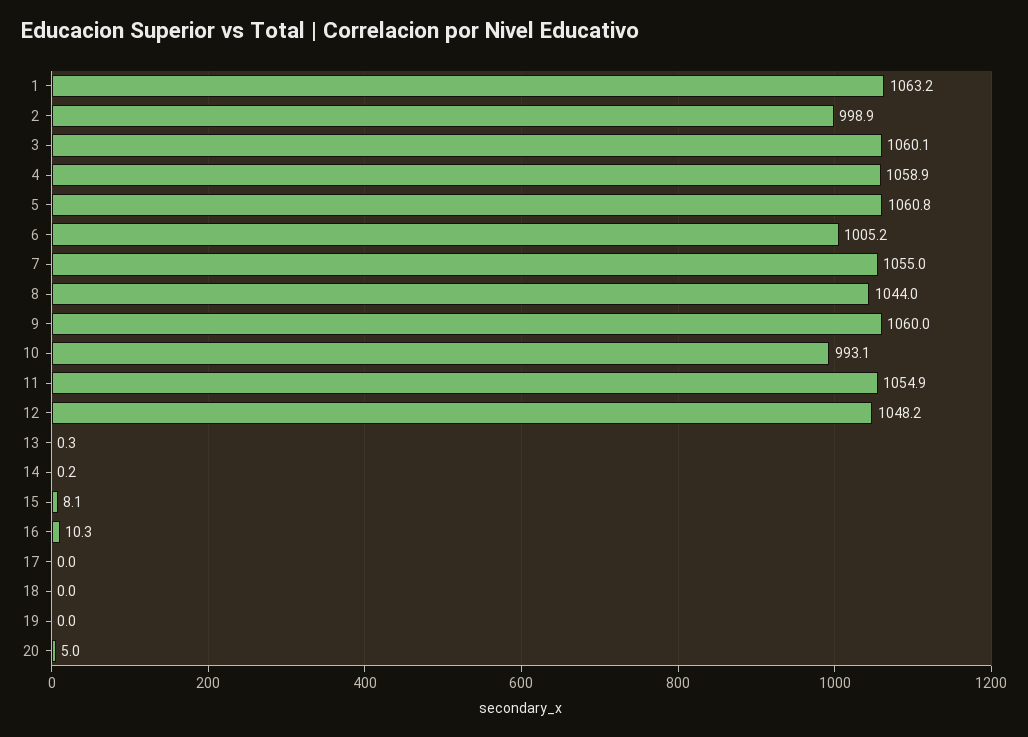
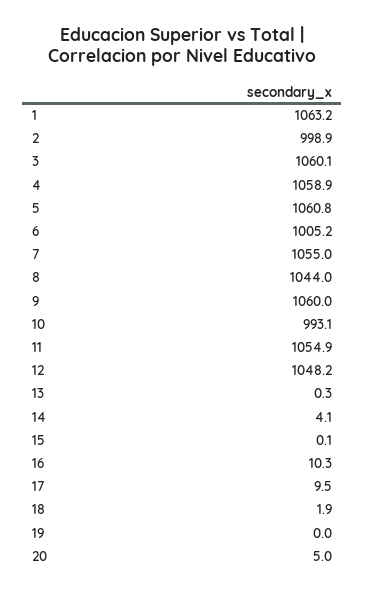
14: 0.2 -> 4.1
15: 8.1 -> 0.1
17: 0 -> 9.5
18: 0 -> 1.9

